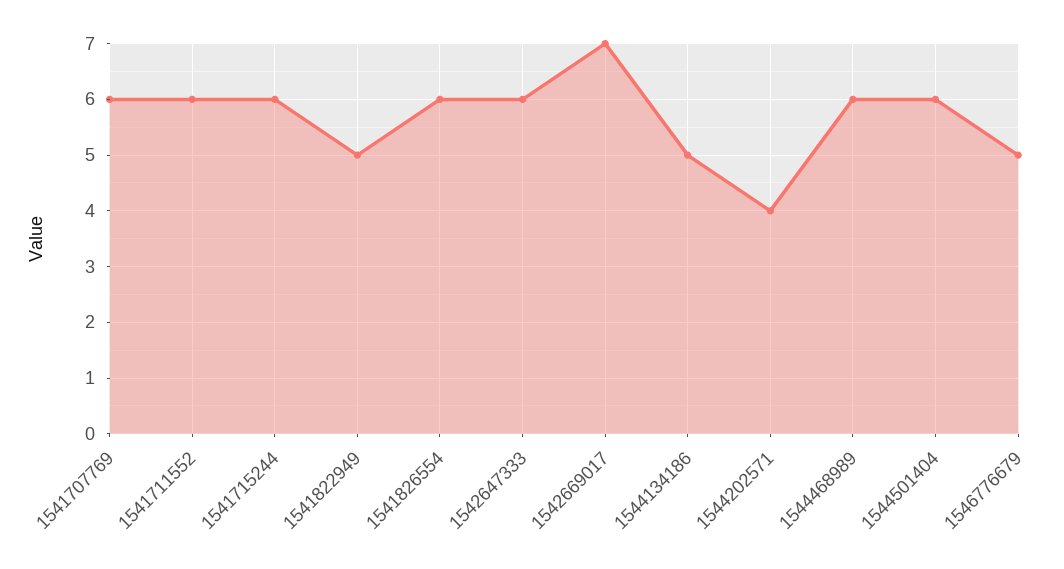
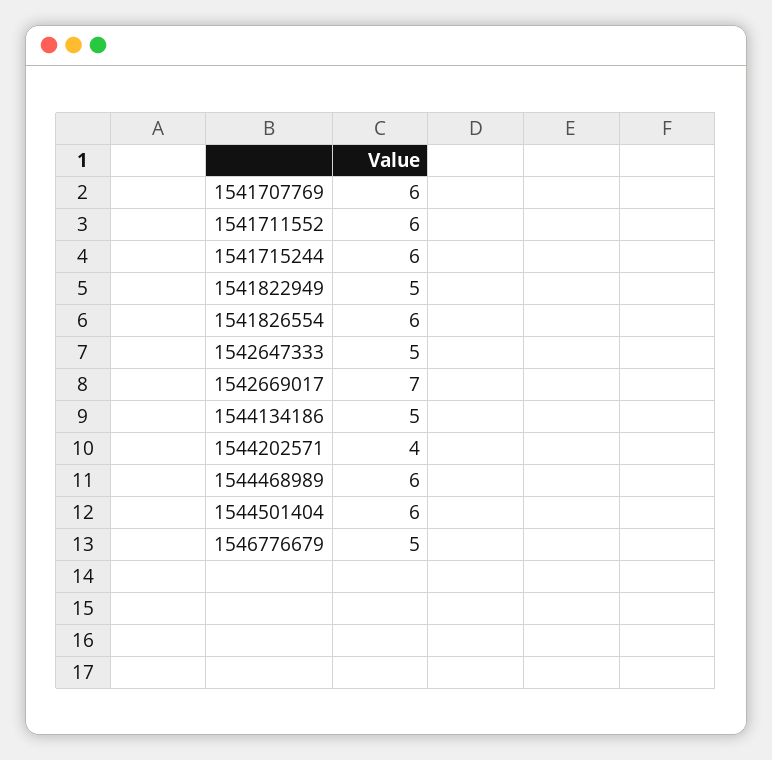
1542647333: 6 -> 5

